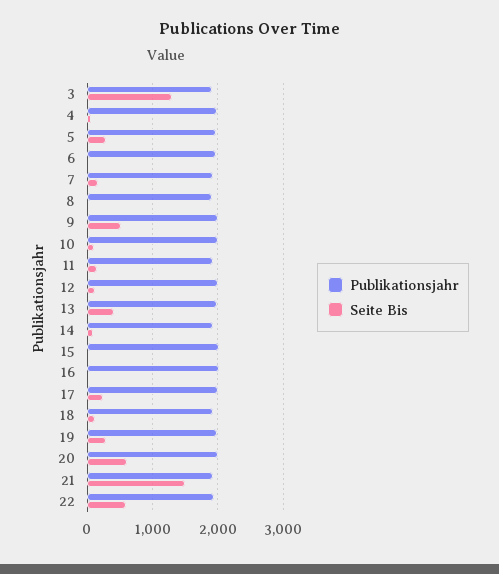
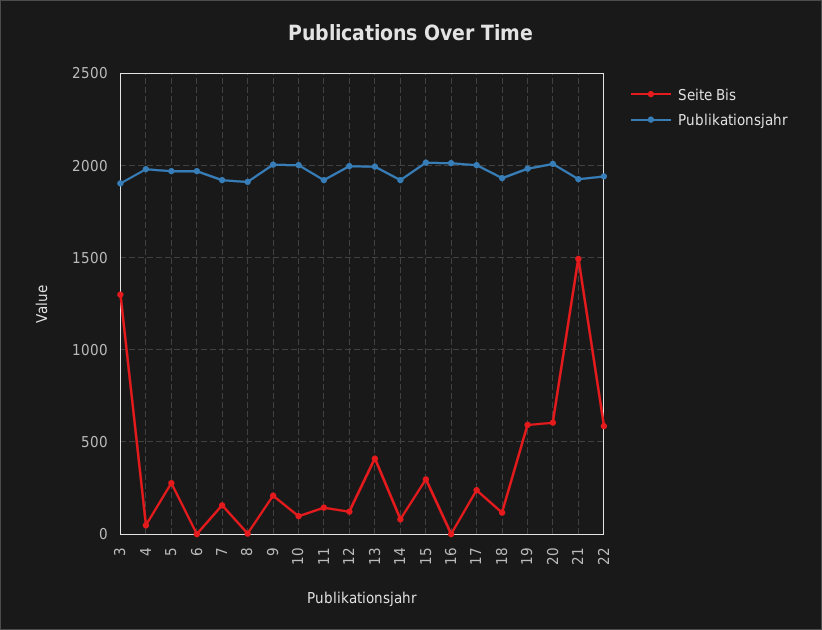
Seite Bis, 9: 500 -> 200
Seite Bis, 15: 0 -> 300
Seite Bis, 19: 300 -> 600

